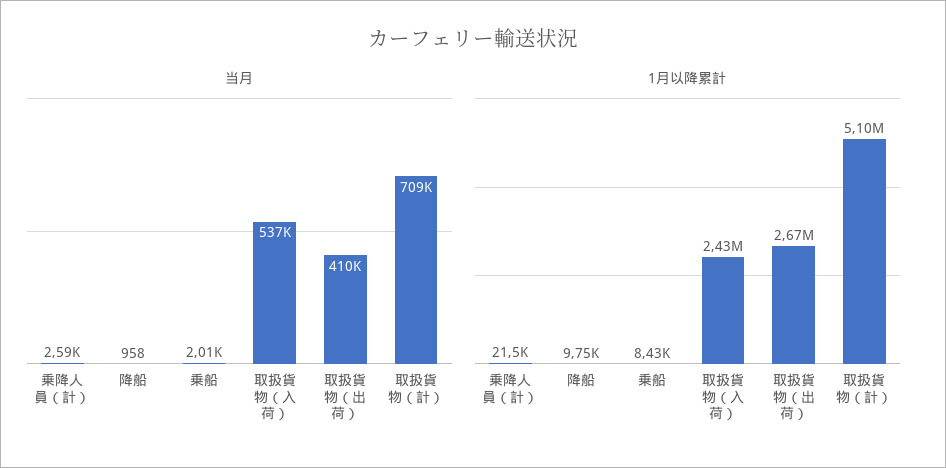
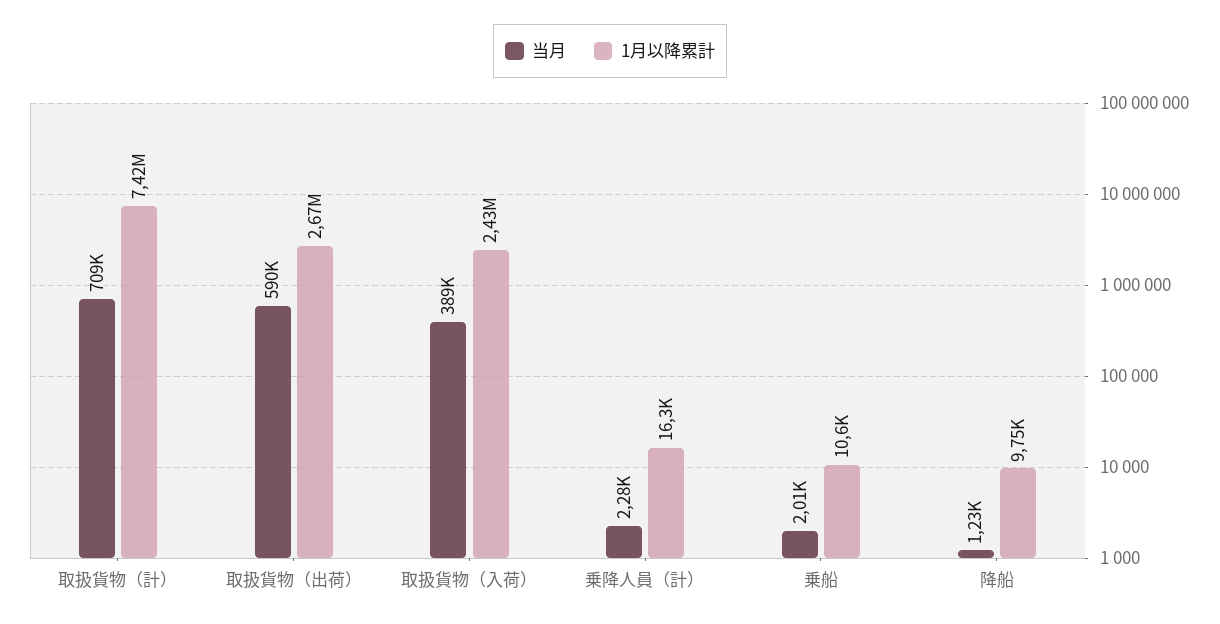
当月, 乗降人員（計）: 2590 -> 2280
当月, 降船: 958 -> 1230
当月, 取扱貨物（入荷）: 537000 -> 389000
当月, 取扱貨物（出荷）: 410000 -> 590000
1月以降累計, 乗降人員（計）: 21500 -> 16300
1月以降累計, 乗船: 8430 -> 10600
1月以降累計, 取扱貨物（計）: 5100000 -> 7420000

